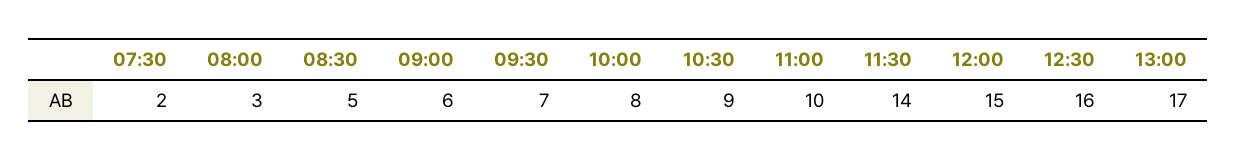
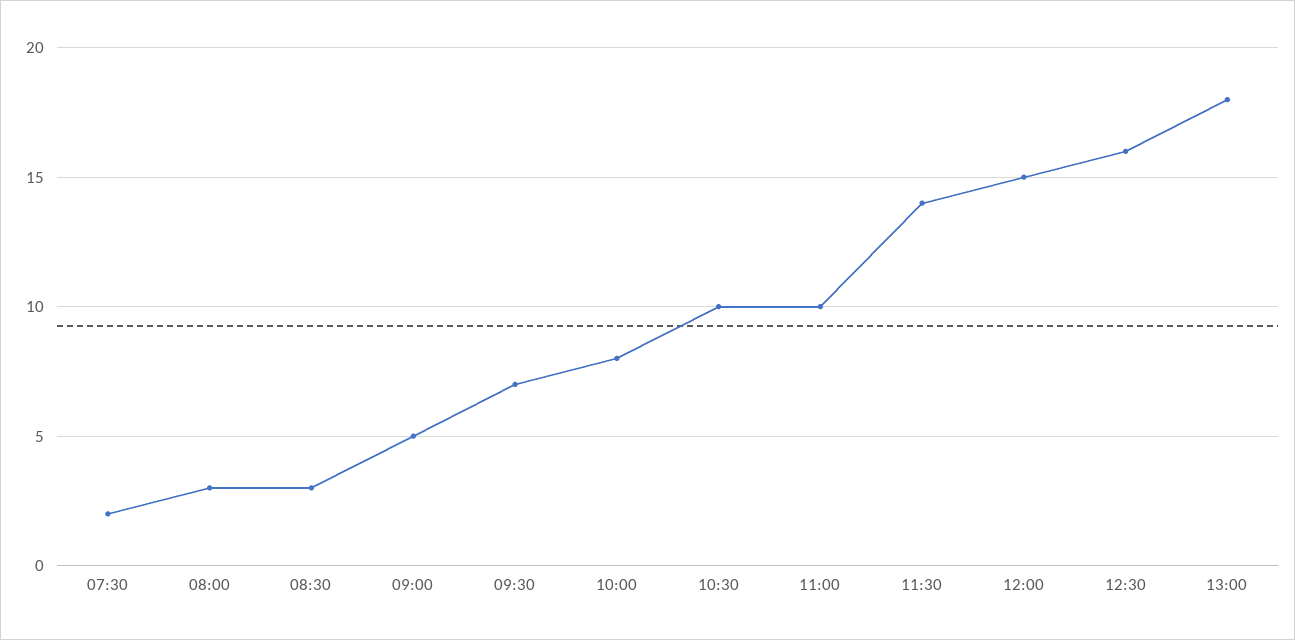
08:30: 5 -> 3
09:00: 6 -> 5
10:30: 9 -> 10
13:00: 17 -> 18

